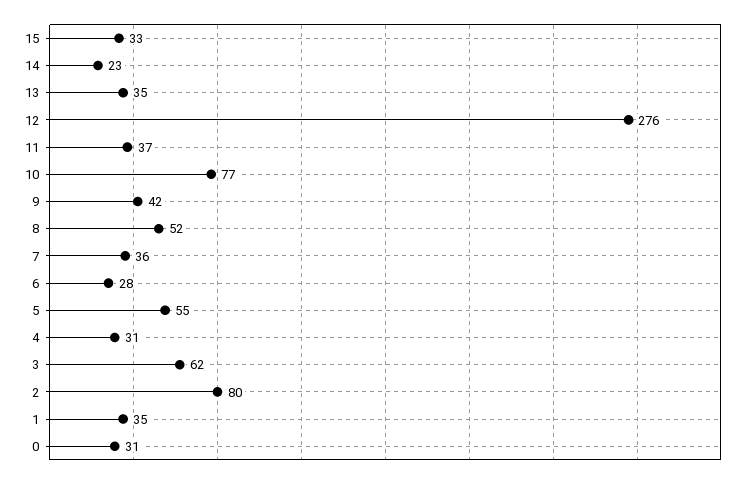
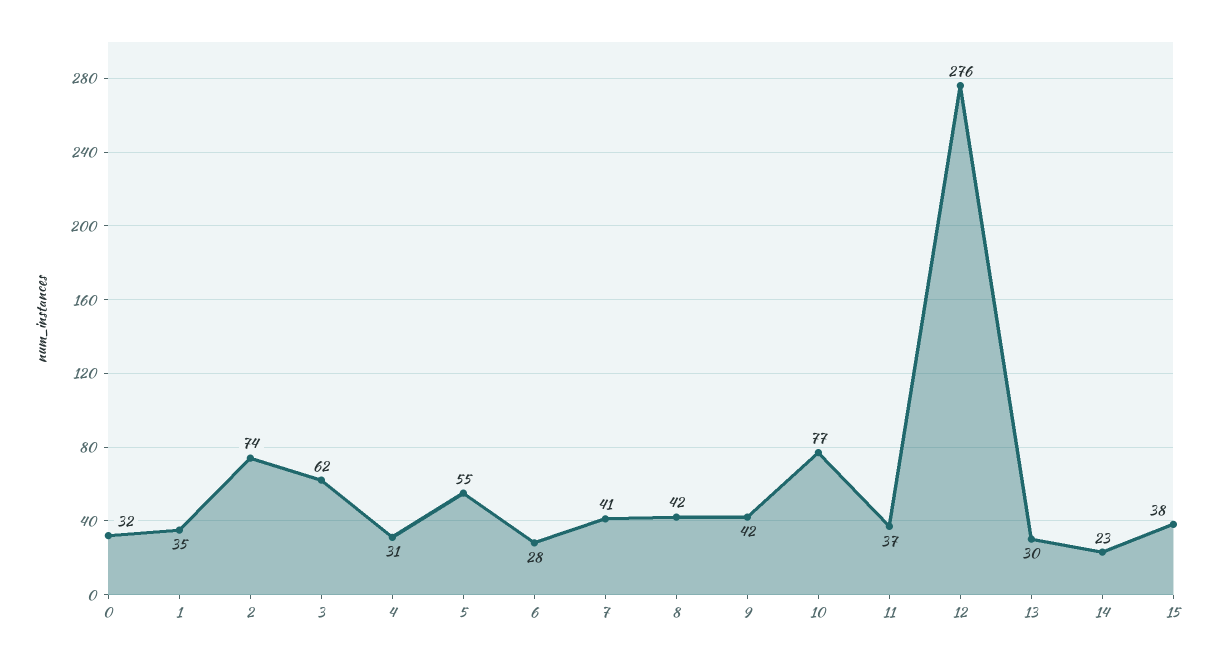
15: 33 -> 38
13: 35 -> 30
8: 52 -> 42
7: 36 -> 41
2: 80 -> 74
0: 31 -> 32

